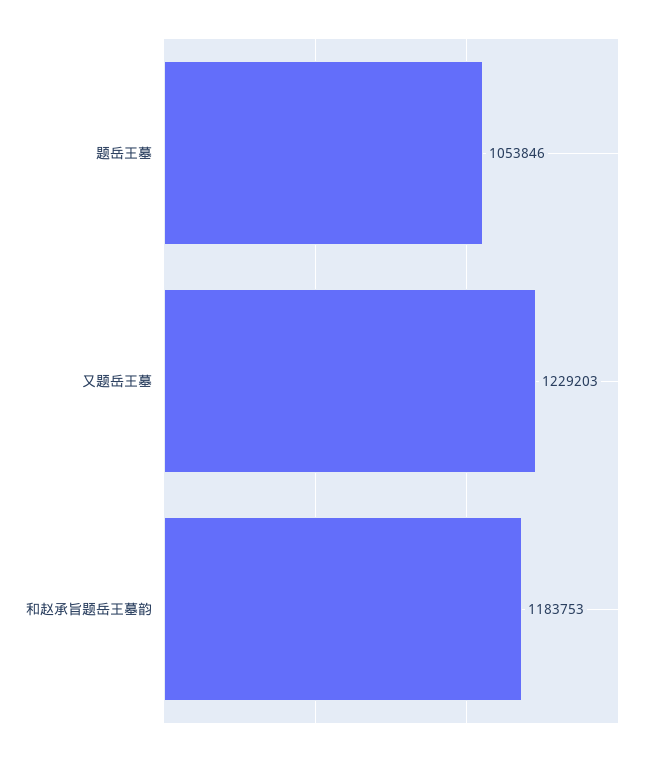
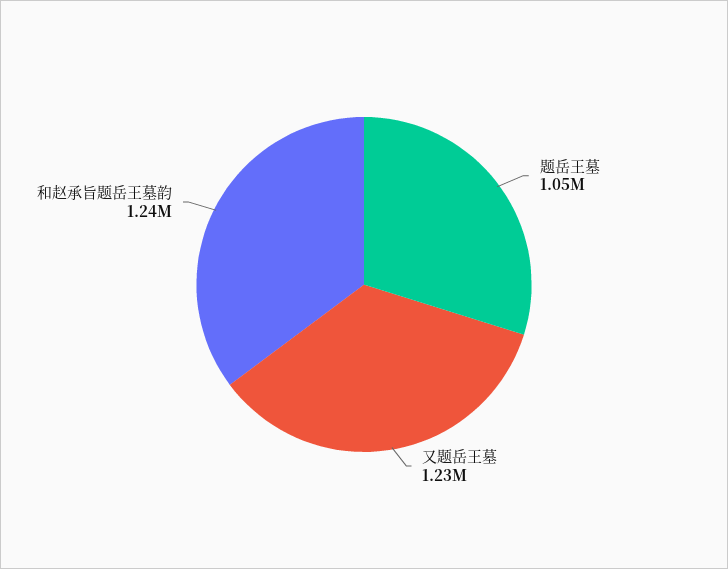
和赵承旨题岳王墓韵: 1183753 -> 1240000

